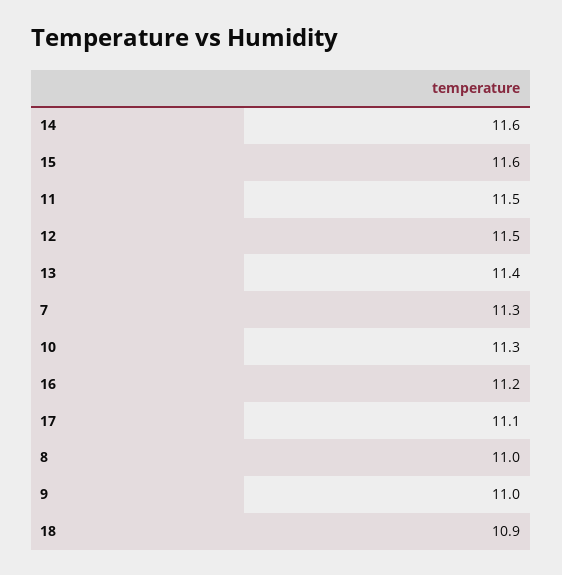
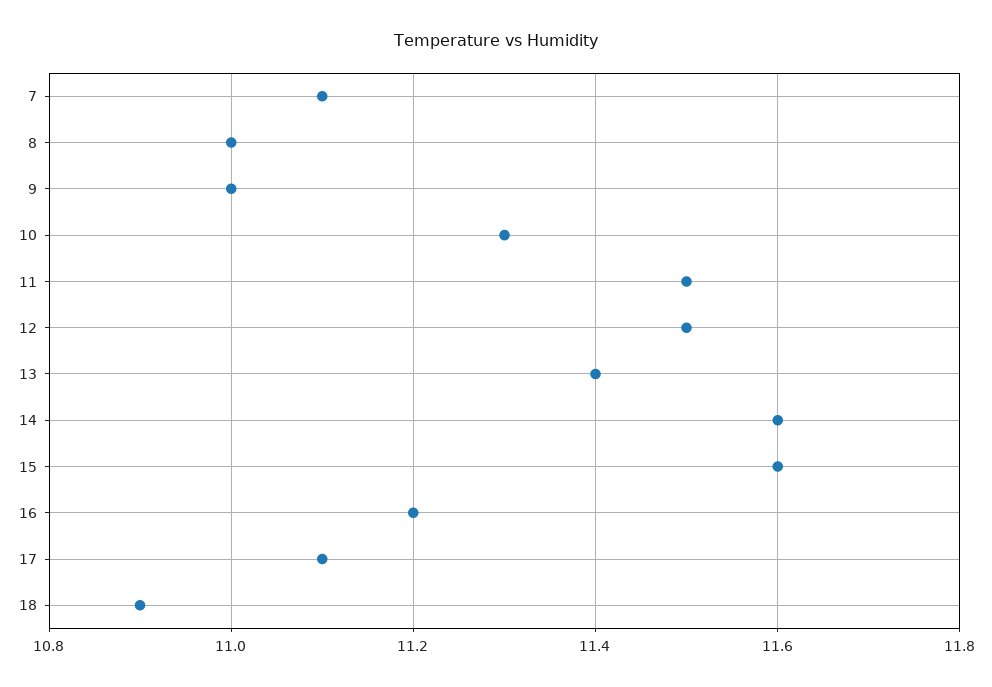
7: 11.3 -> 11.1

